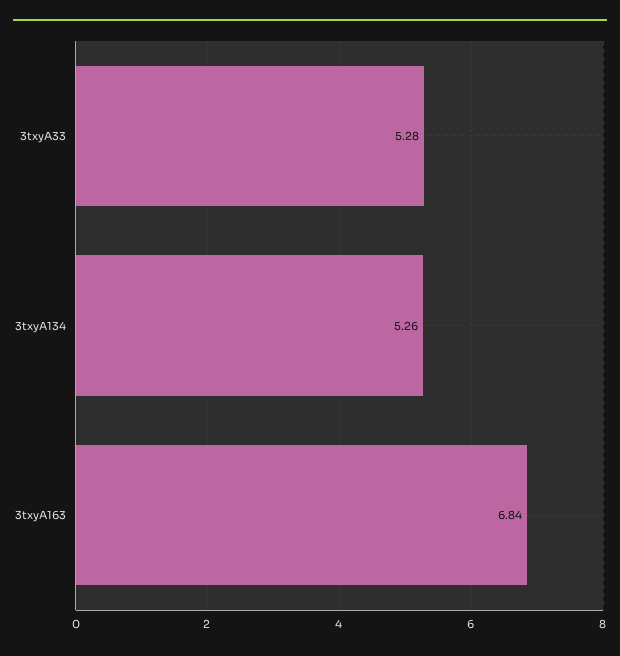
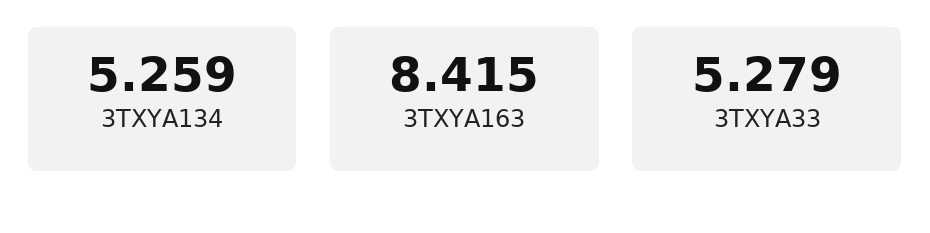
3txyA163: 6.84 -> 8.415

